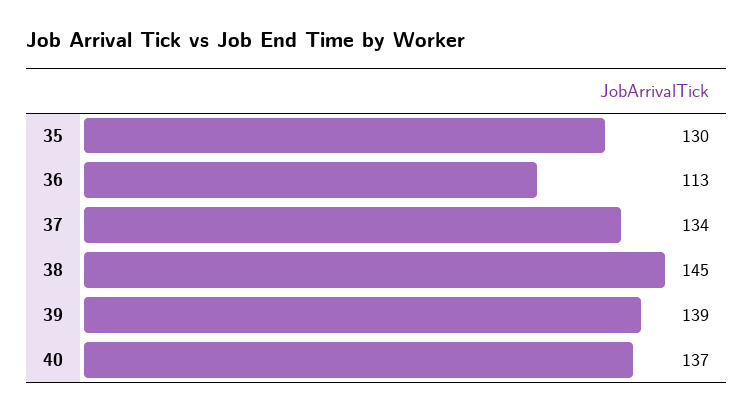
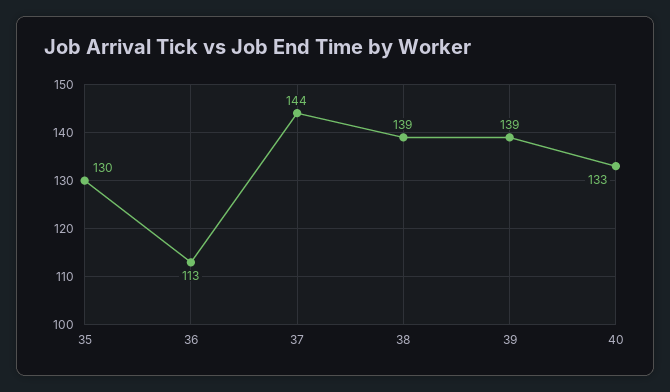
37: 134 -> 144
38: 145 -> 139
40: 137 -> 133

